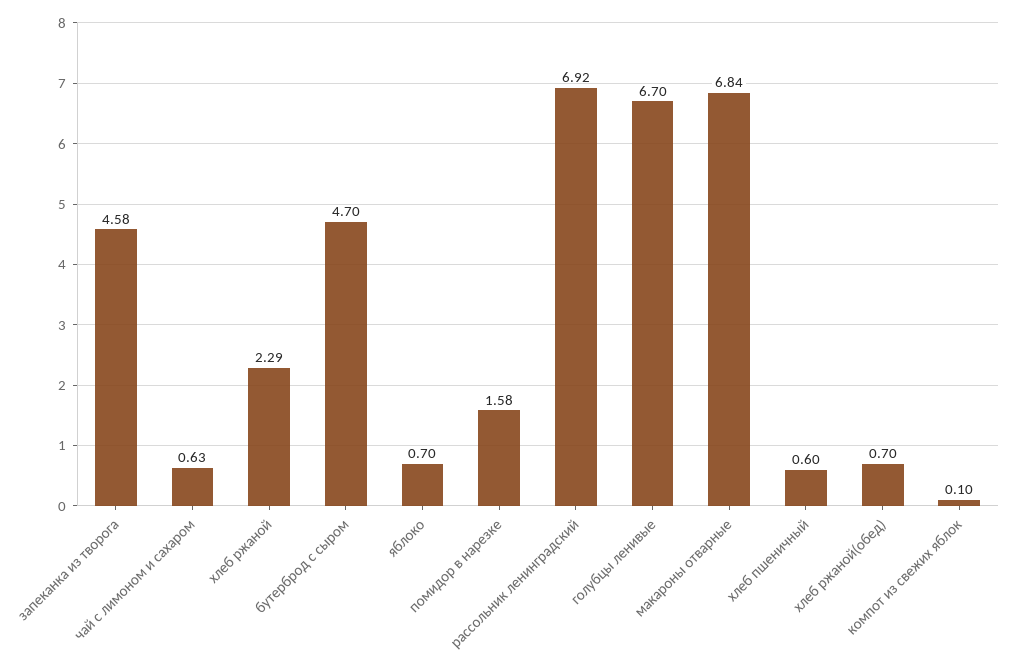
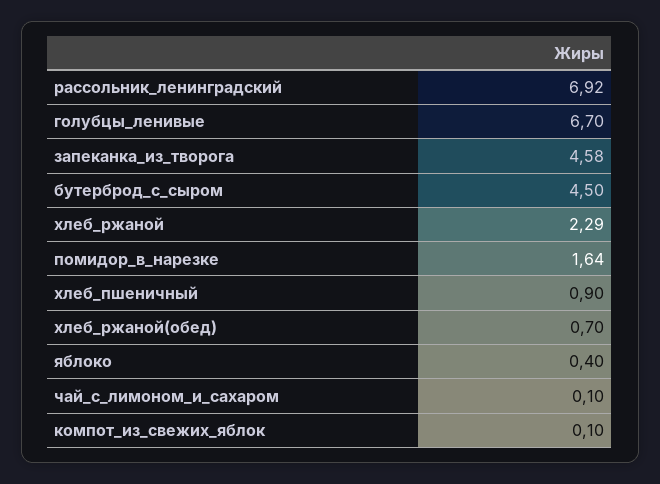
чай с лимоном и сахаром: 0.63 -> 0.1
бутерброд с сыром: 4.7 -> 4.5
яблоко: 0.7 -> 0.4
помидор в нарезке: 1.58 -> 1.64
макароны отварные: 6.84 -> none
хлеб пшеничный: 0.6 -> 0.9

